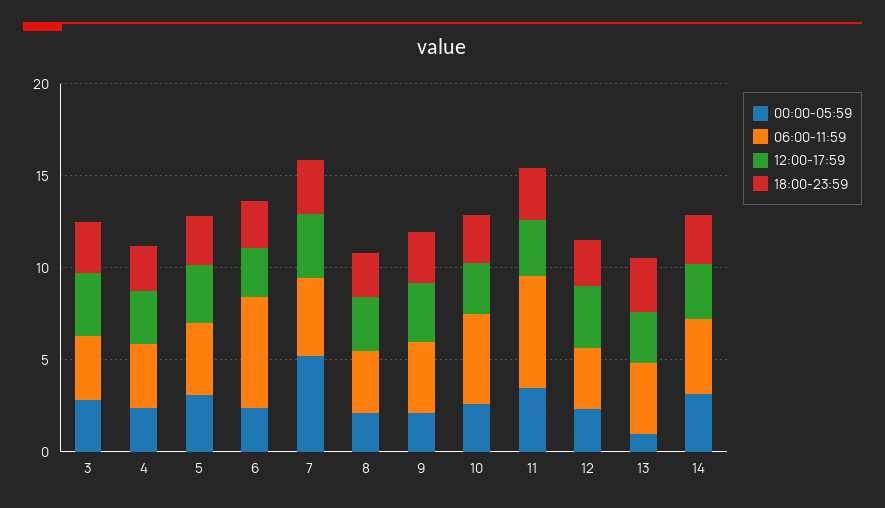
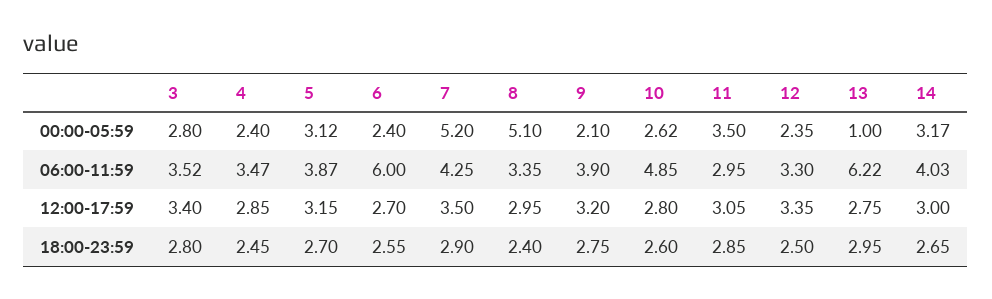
00:00-05:59, 8: 2 -> 5.1
06:00-11:59, 11: 6 -> 2.95
06:00-11:59, 13: 4 -> 6.22

